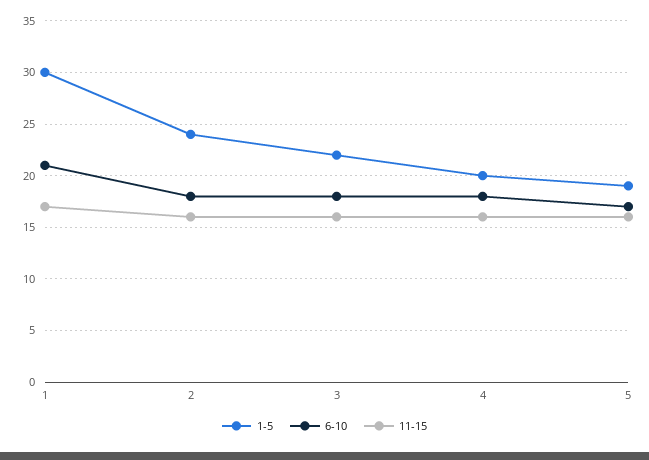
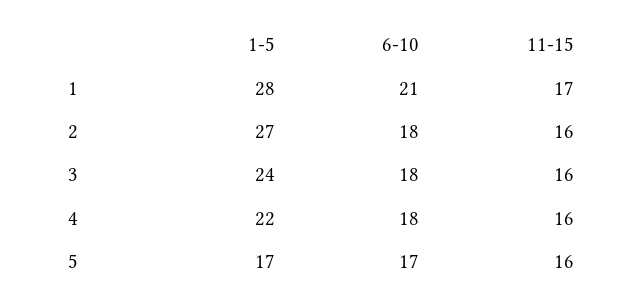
1-5, 1: 30 -> 28
1-5, 2: 24 -> 27
1-5, 3: 22 -> 24
1-5, 4: 20 -> 22
1-5, 5: 19 -> 17

